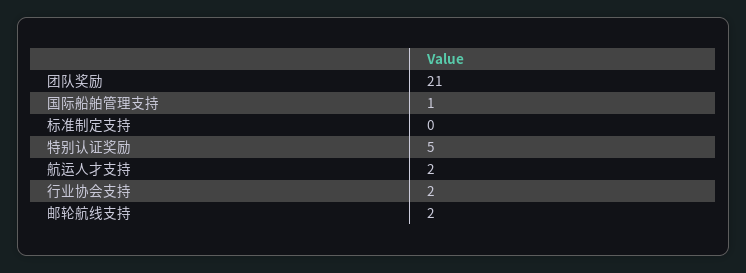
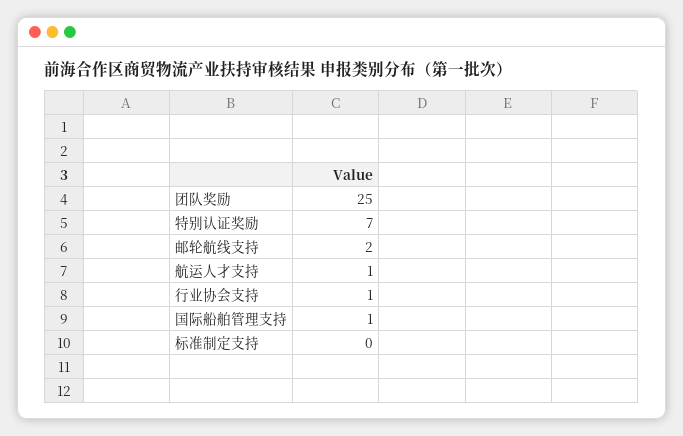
团队奖励: 21 -> 25
特别认证奖励: 5 -> 7
航运人才支持: 2 -> 1
行业协会支持: 2 -> 1

